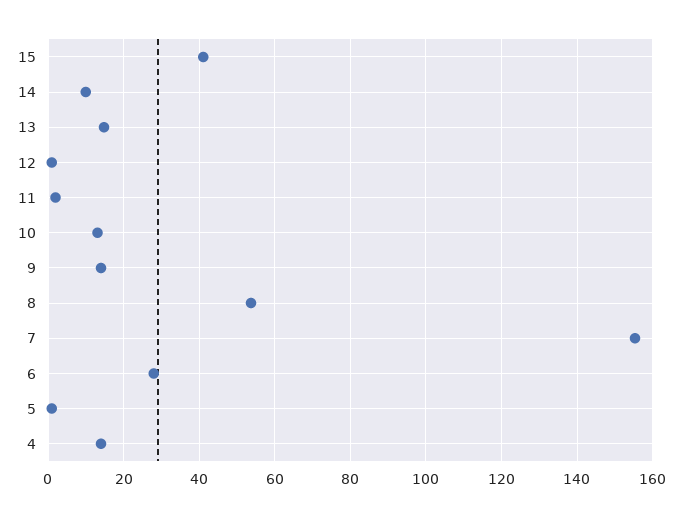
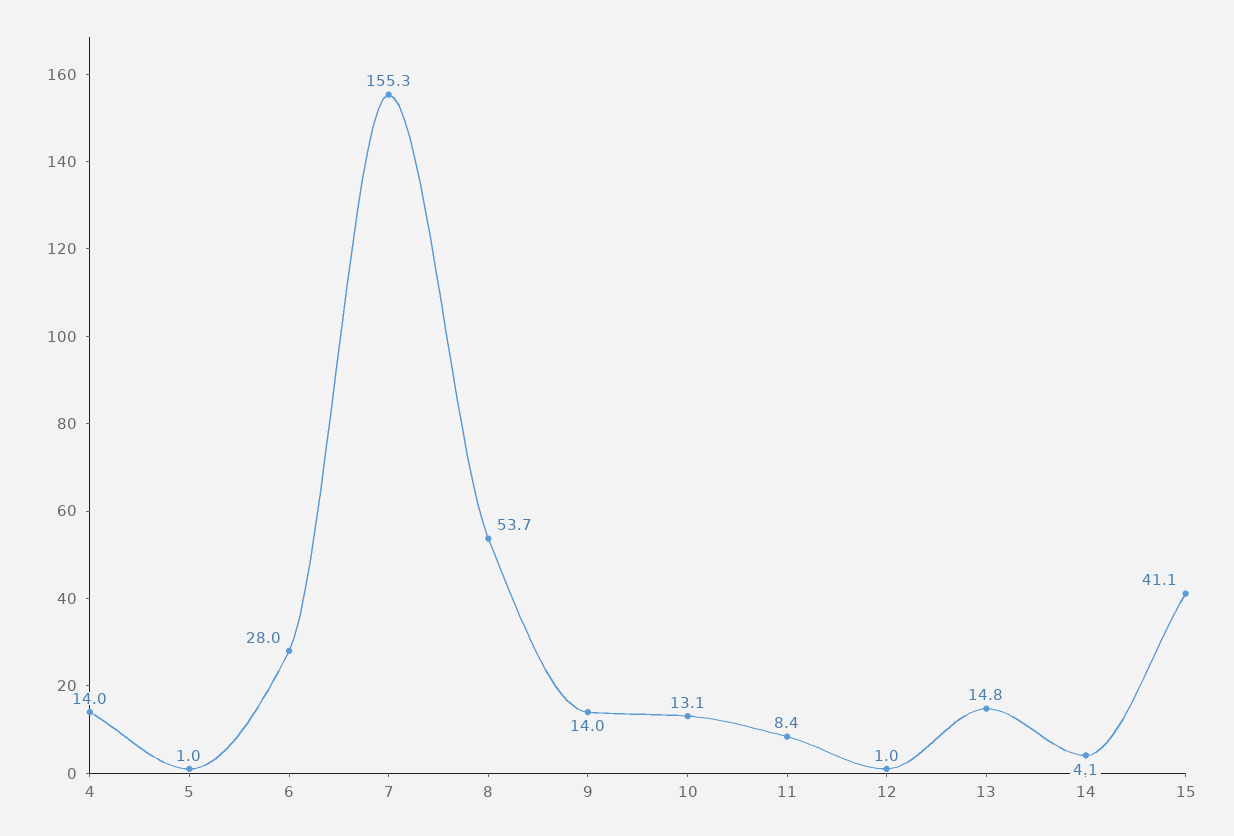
14: 10 -> 4.1
11: 2 -> 8.4

